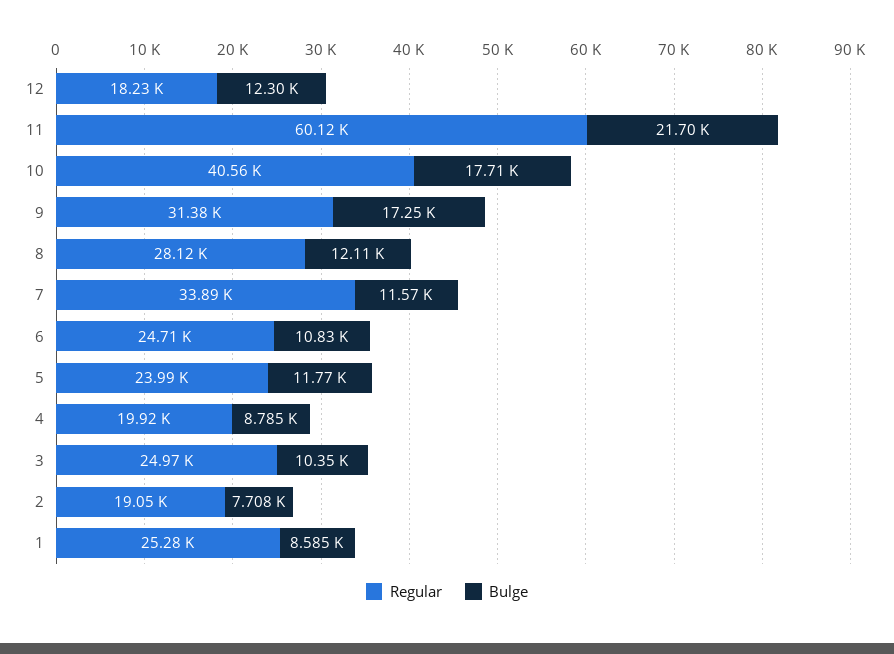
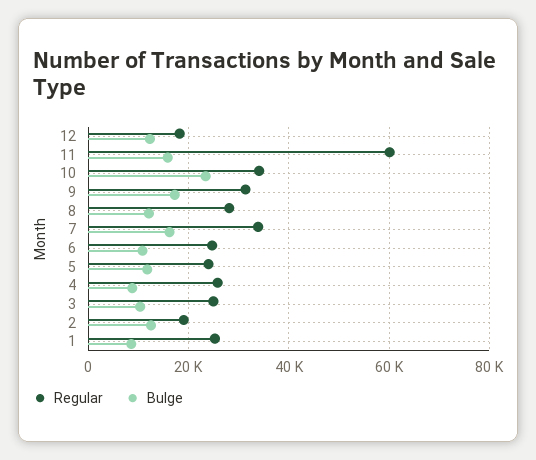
Bulge, 11: 21700 -> 16000
Regular, 10: 40560 -> 34000
Bulge, 10: 17710 -> 24000
Bulge, 7: 11570 -> 16000
Regular, 4: 19920 -> 26000
Bulge, 2: 7708 -> 12000

